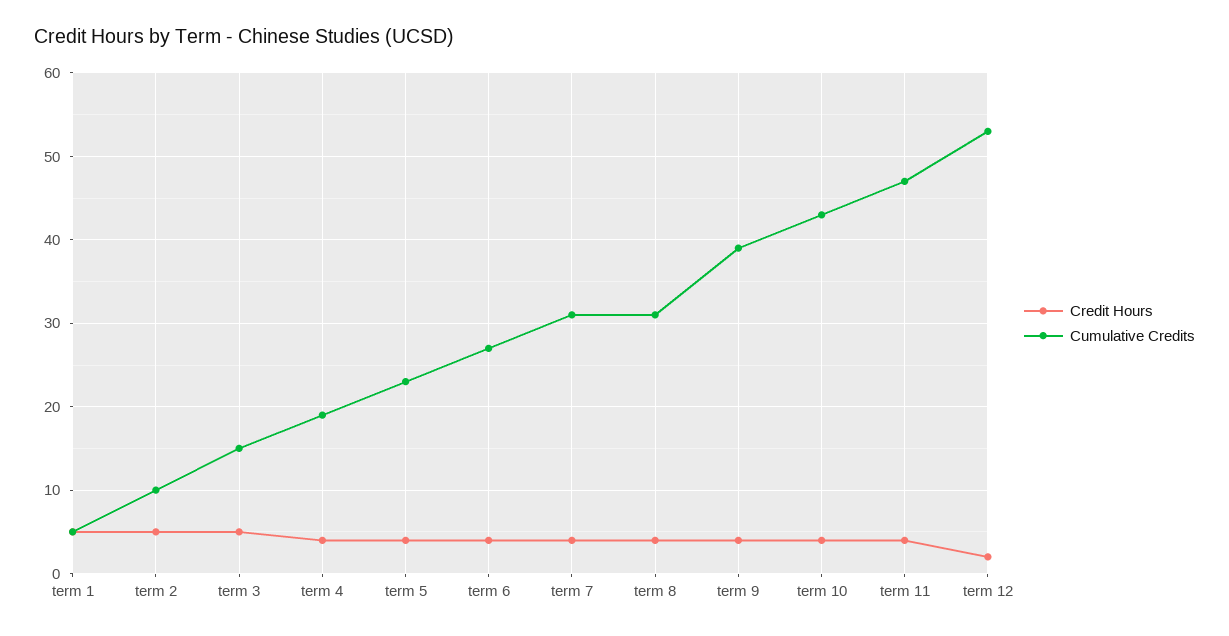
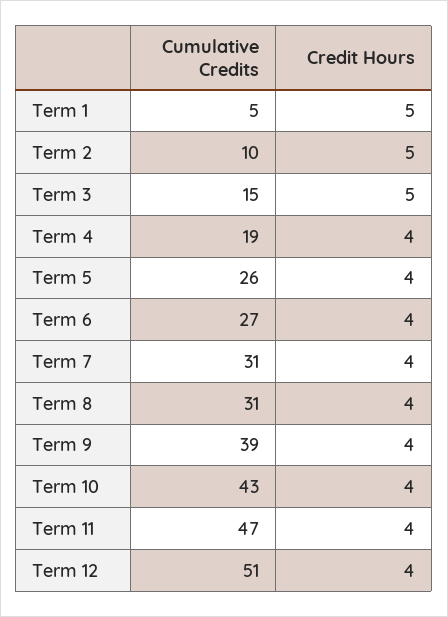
Cumulative Credits, term 5: 23 -> 26
Credit Hours, term 12: 2 -> 4
Cumulative Credits, term 12: 53 -> 51

